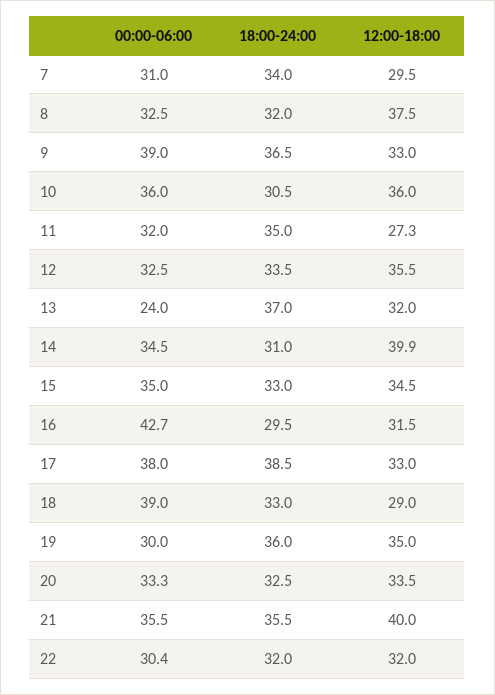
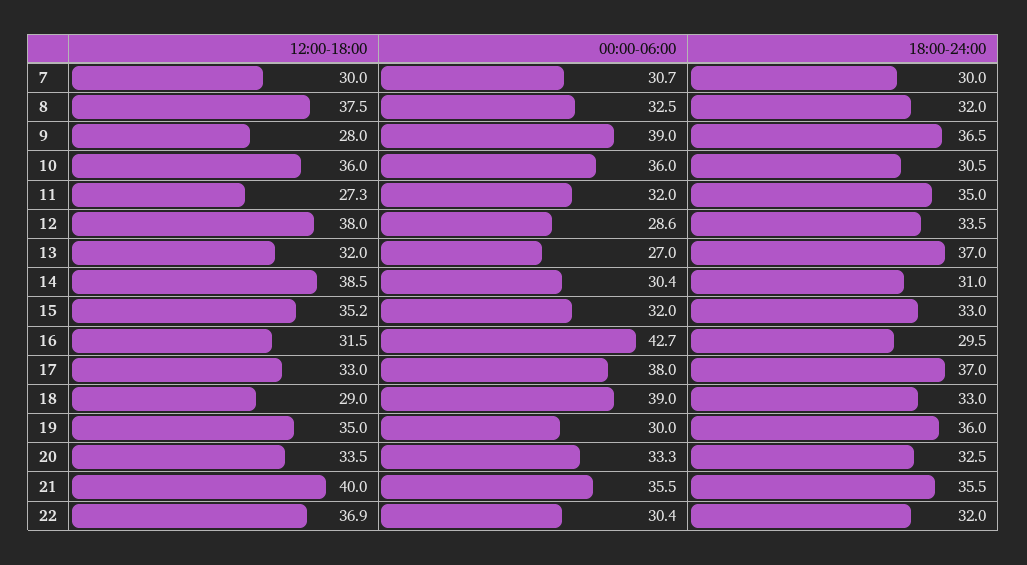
00:00-06:00, 7: 31 -> 30.7
18:00-24:00, 7: 34 -> 30
12:00-18:00, 7: 29.5 -> 30
12:00-18:00, 9: 33 -> 28
00:00-06:00, 12: 32.5 -> 28.6
12:00-18:00, 12: 35.5 -> 38
00:00-06:00, 13: 24 -> 27
00:00-06:00, 14: 34.5 -> 30.4
12:00-18:00, 14: 39.9 -> 38.5
00:00-06:00, 15: 35 -> 32
12:00-18:00, 15: 34.5 -> 35.2
18:00-24:00, 17: 38.5 -> 37
12:00-18:00, 22: 32 -> 36.9

